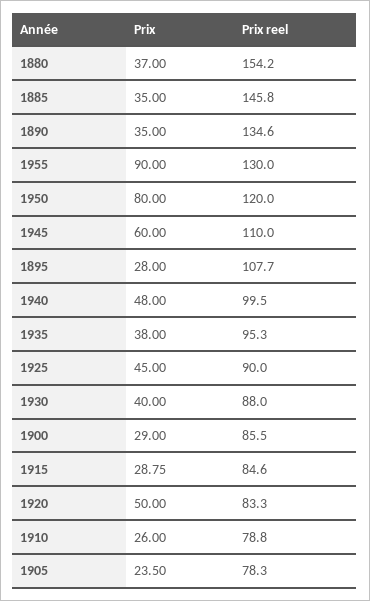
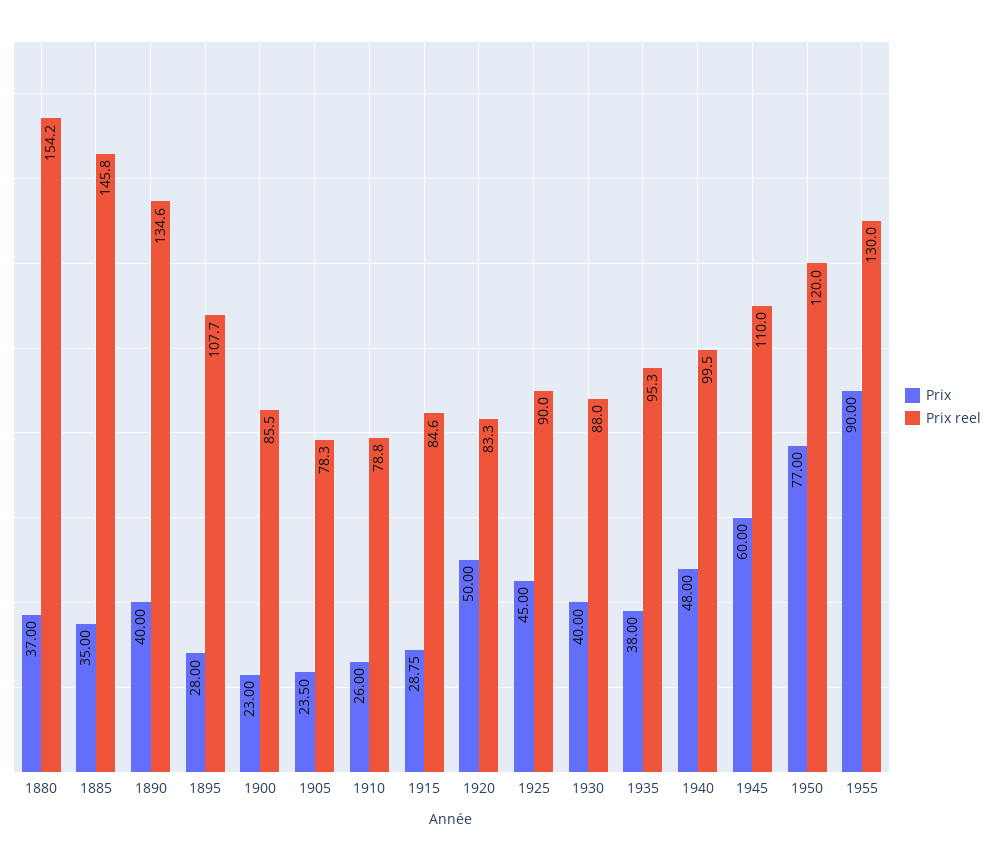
Prix, 1890: 35 -> 40
Prix, 1950: 80 -> 77
Prix, 1900: 29 -> 23

